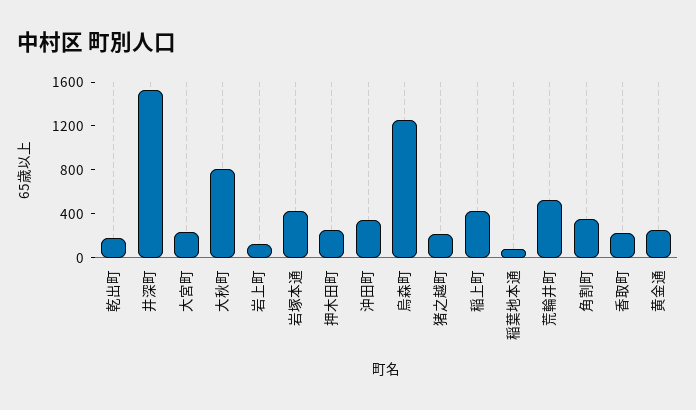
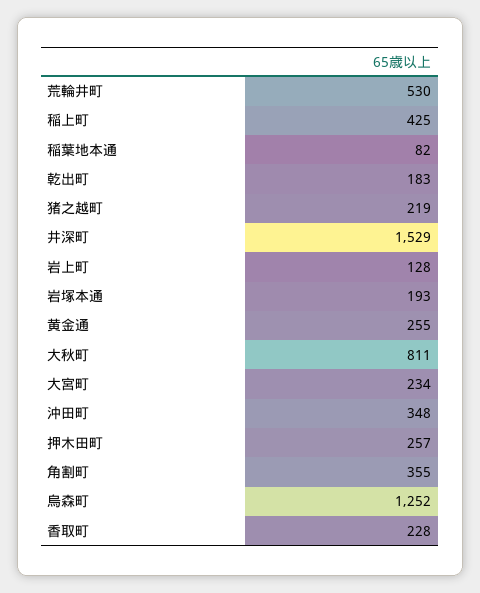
岩塚本通: 400 -> 193

